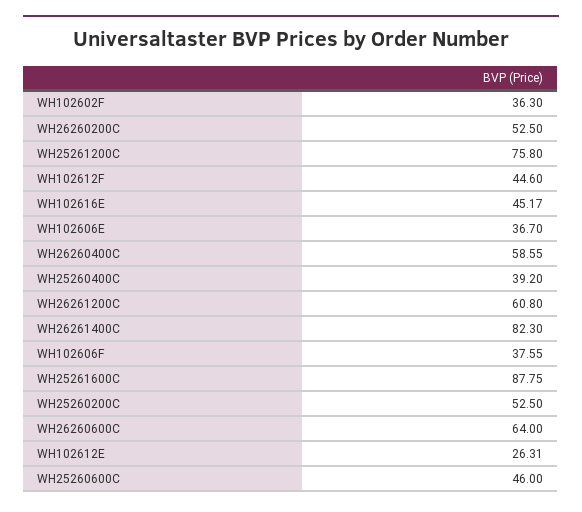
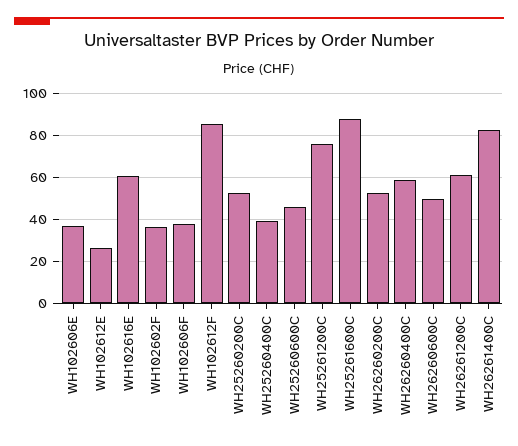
WH102612F: 44.6 -> 85
WH102616E: 45.17 -> 60
WH26260600C: 64 -> 50

